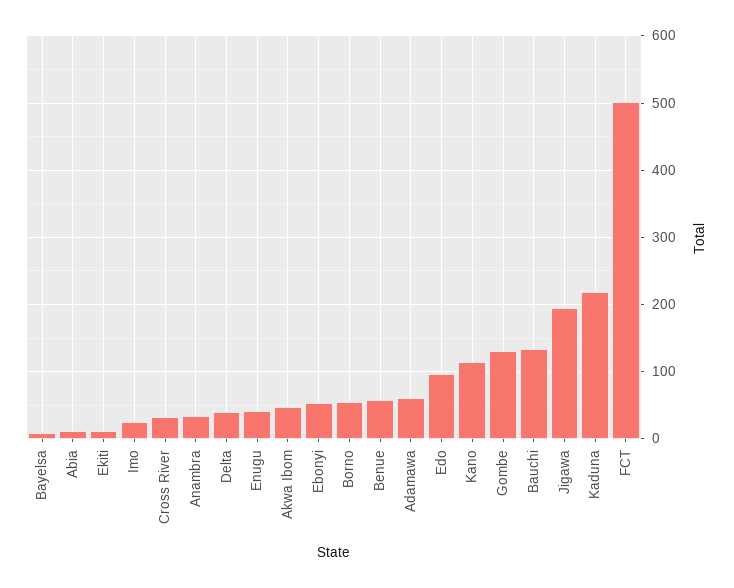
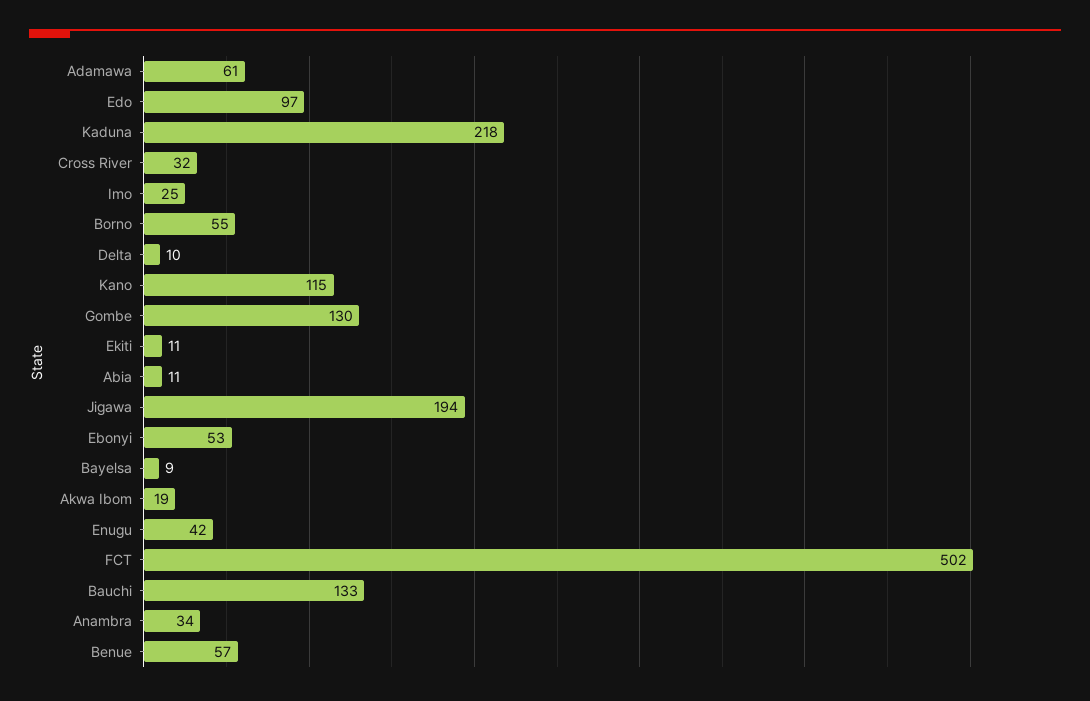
Delta: 40 -> 10
Akwa Ibom: 50 -> 19

